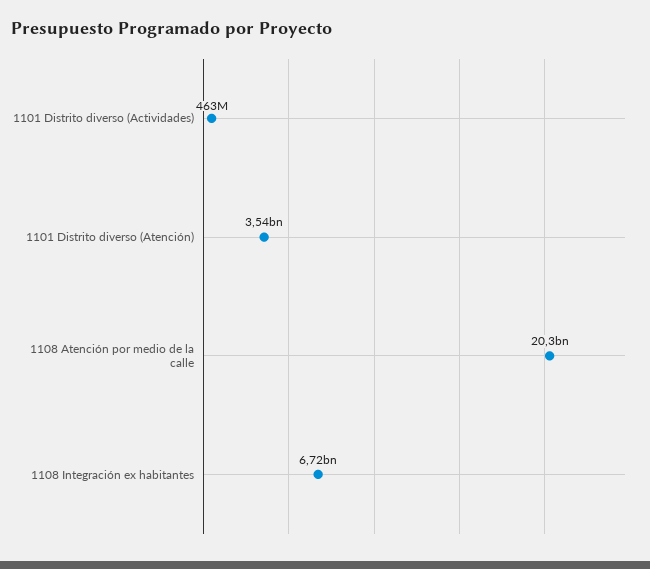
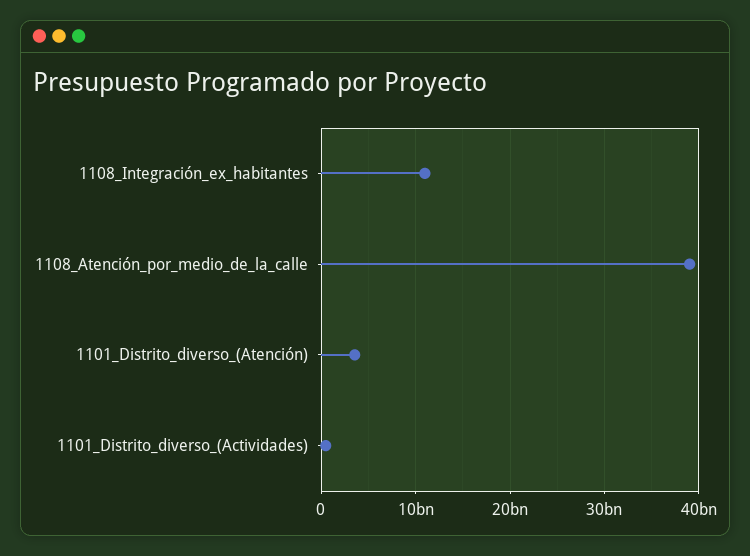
1108 Atención por medio de la calle: 20300000000 -> 39000000000
1108 Integración ex habitantes: 6720000000 -> 11000000000

